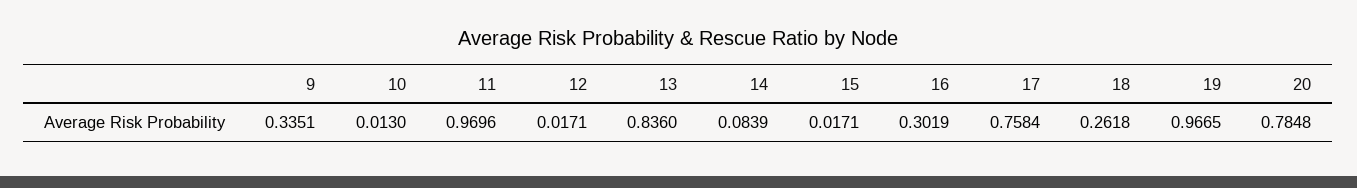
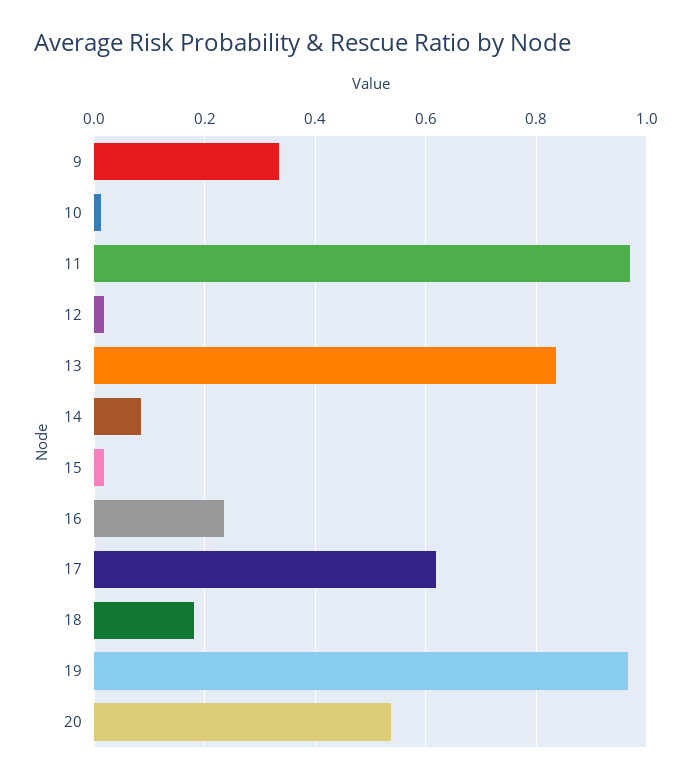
16: 0.3019 -> 0.24
17: 0.7584 -> 0.62
18: 0.2618 -> 0.18
20: 0.7848 -> 0.54

